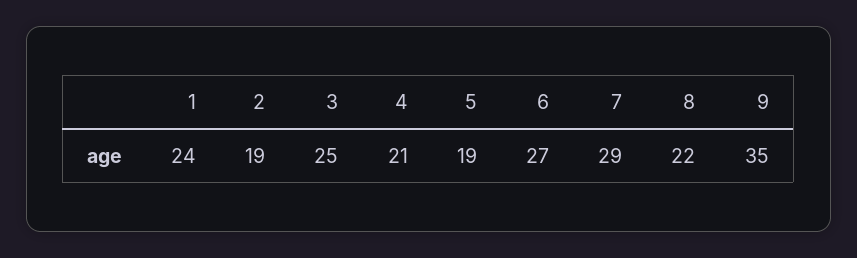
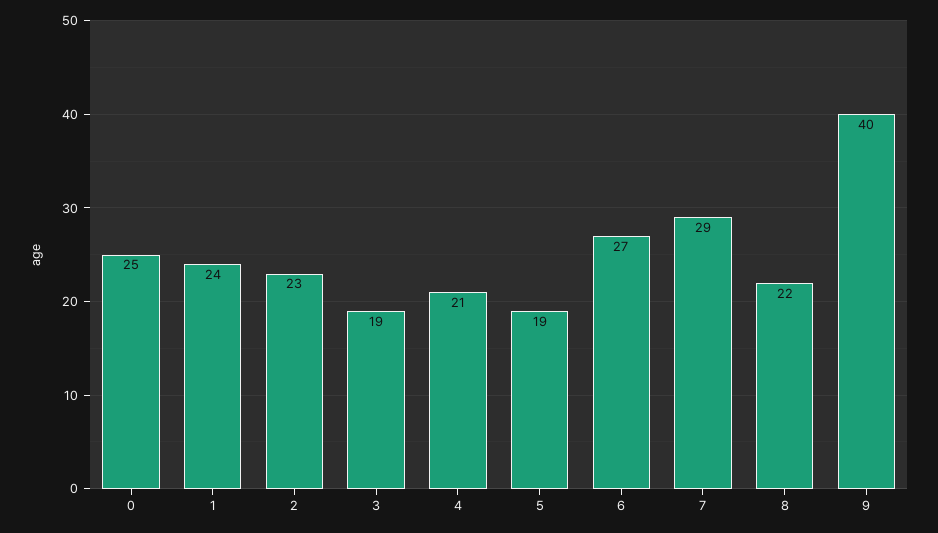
2: 19 -> 23
3: 25 -> 19
9: 35 -> 40
0: none -> 25

